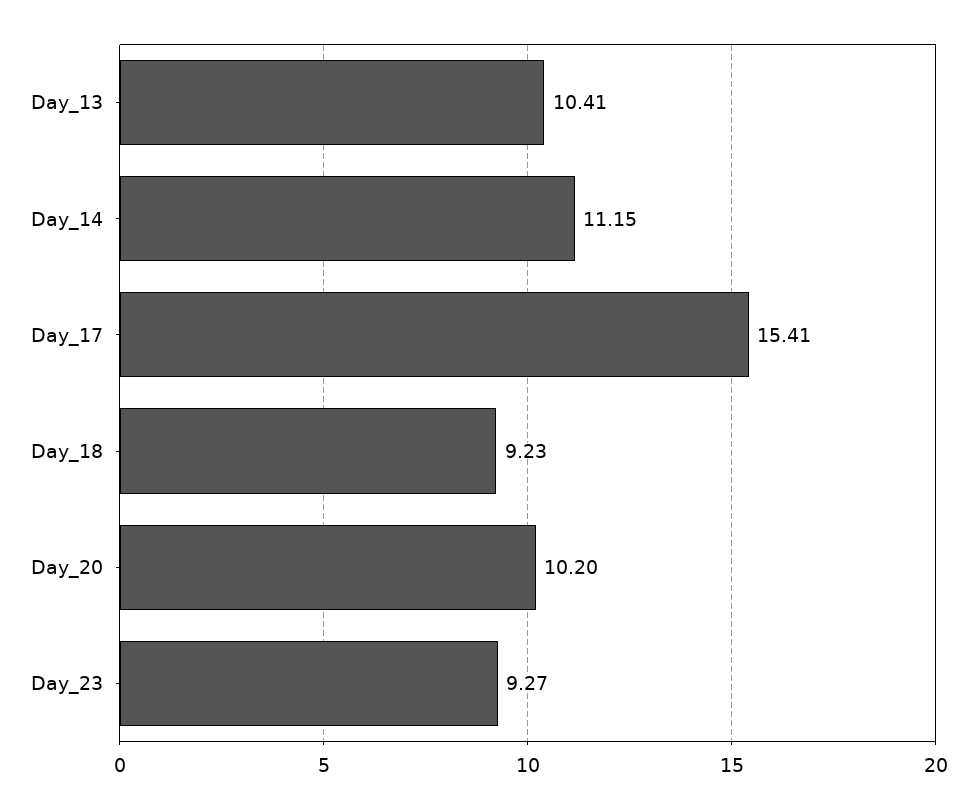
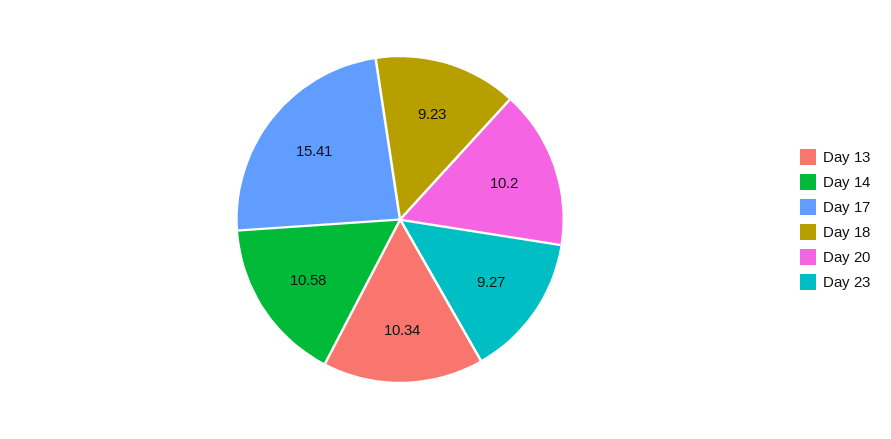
Day_13: 10.41 -> 10.34
Day_14: 11.15 -> 10.58

